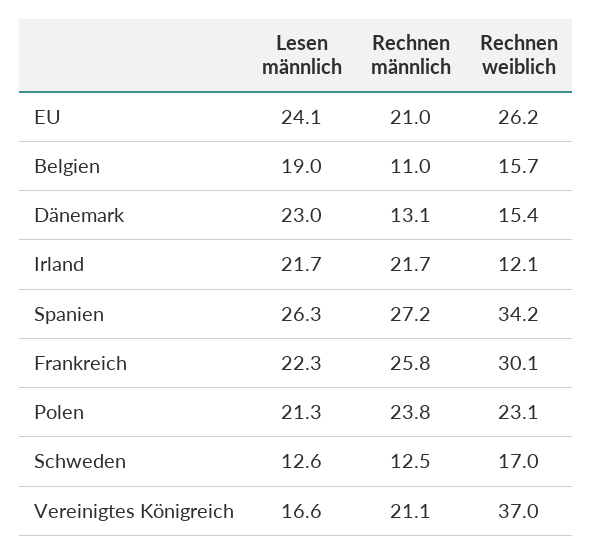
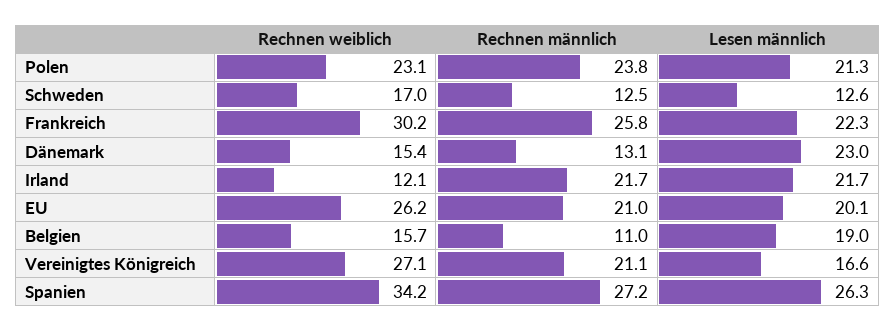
Lesen männlich, EU: 24.1 -> 20.1
Rechnen weiblich, Frankreich: 30.1 -> 30.2
Rechnen weiblich, Vereinigtes Königreich: 37 -> 27.1

